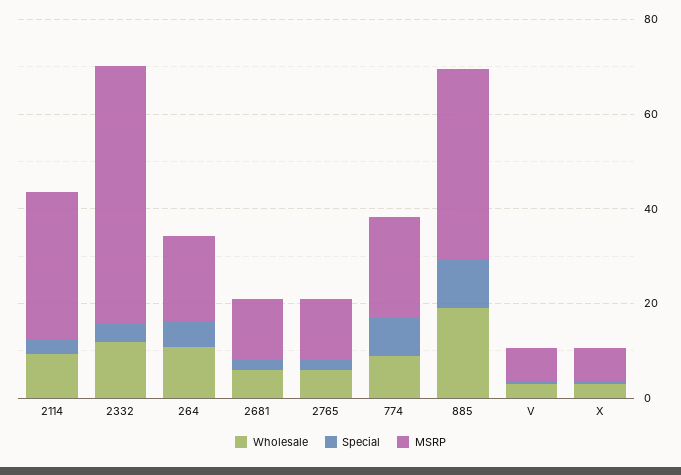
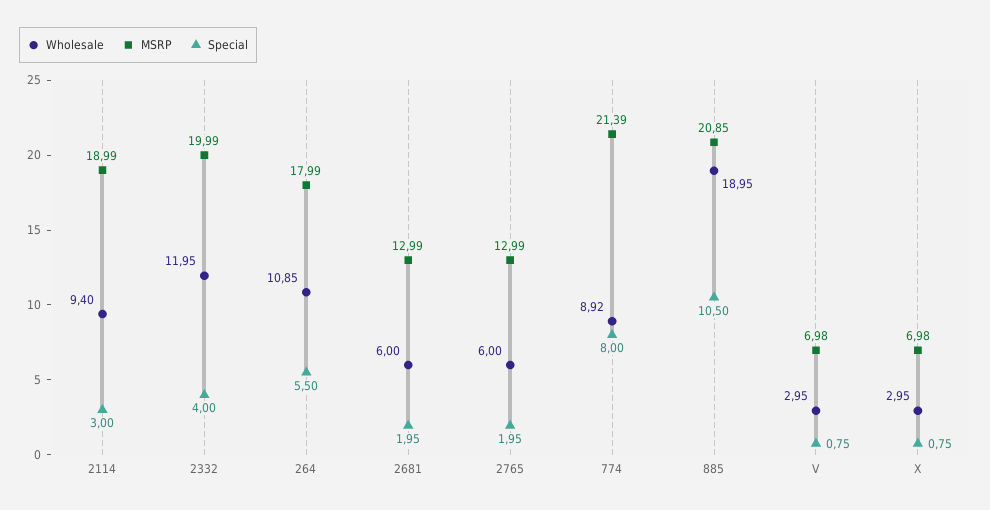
MSRP, 2114: 30 -> 18.99
MSRP, 2332: 55 -> 19.99
MSRP, 885: 40 -> 20.85

